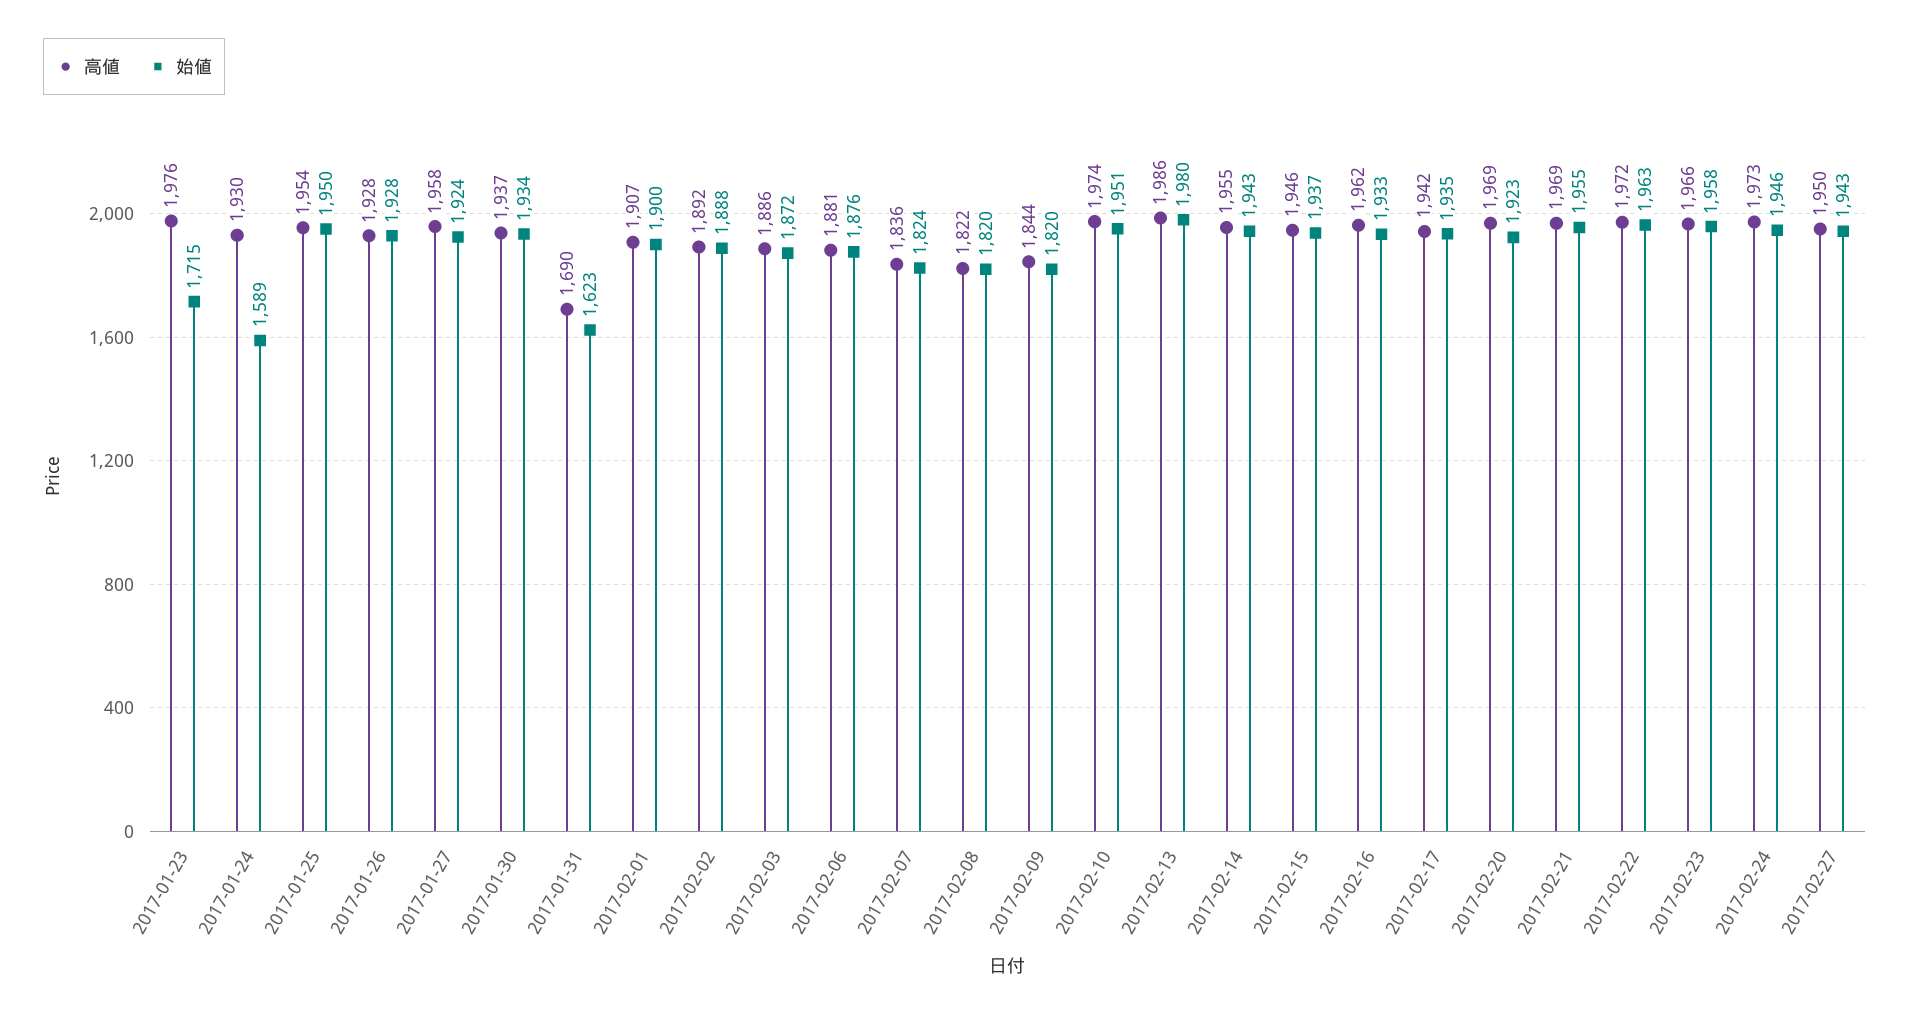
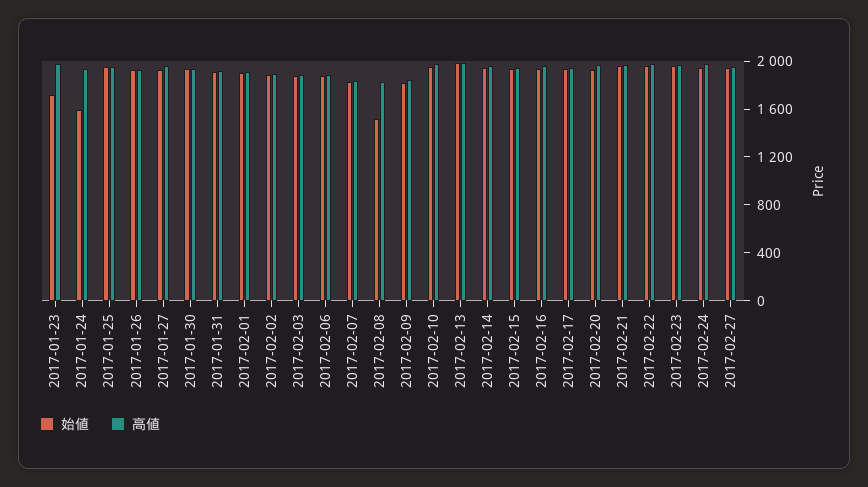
高値, 2017-01-31: 1690 -> 1900
始値, 2017-01-31: 1623 -> 1900
始値, 2017-02-08: 1820 -> 1500

